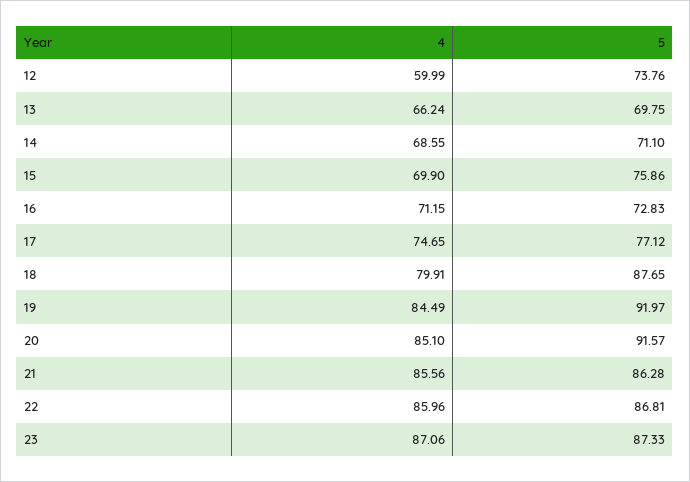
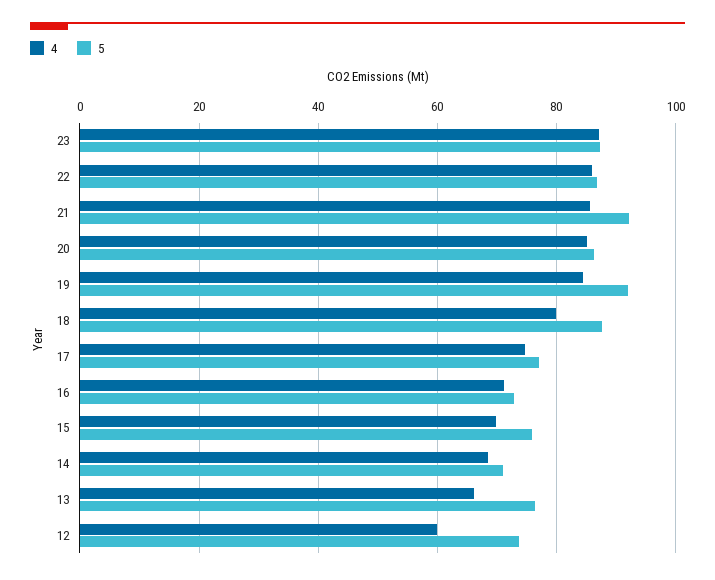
5, 13: 69.75 -> 76
5, 20: 91.57 -> 86
5, 21: 86.28 -> 92

